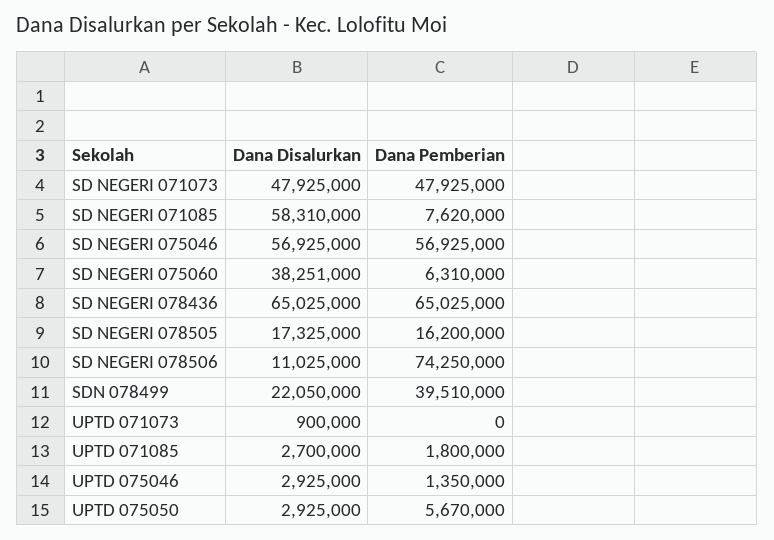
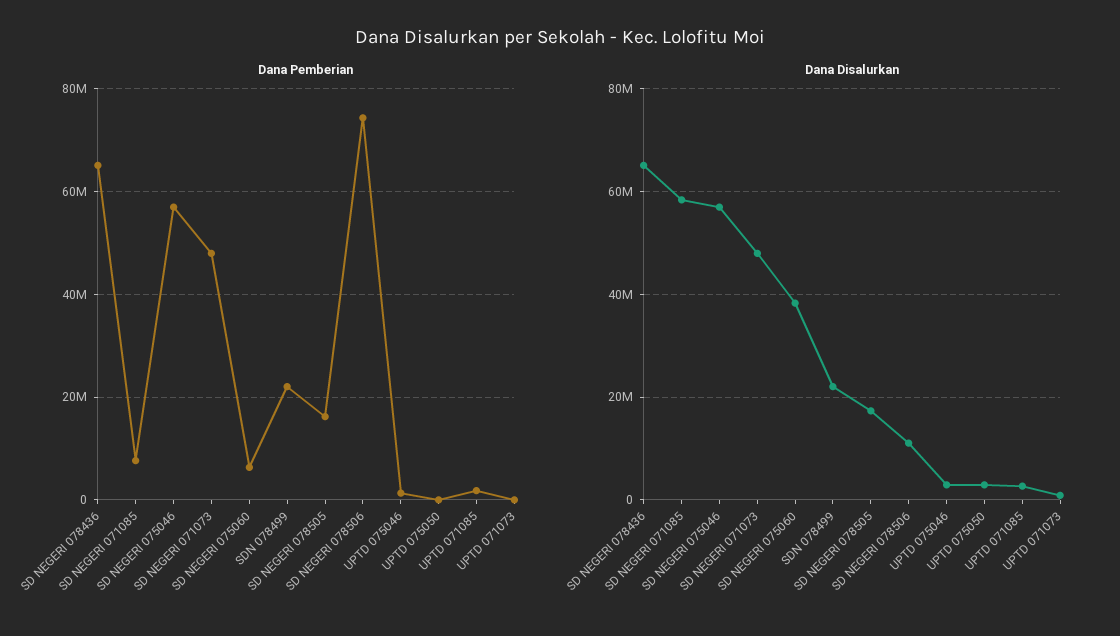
Dana Pemberian, SDN 078499: 39510000 -> 22000000
Dana Pemberian, UPTD 075050: 5670000 -> 0

